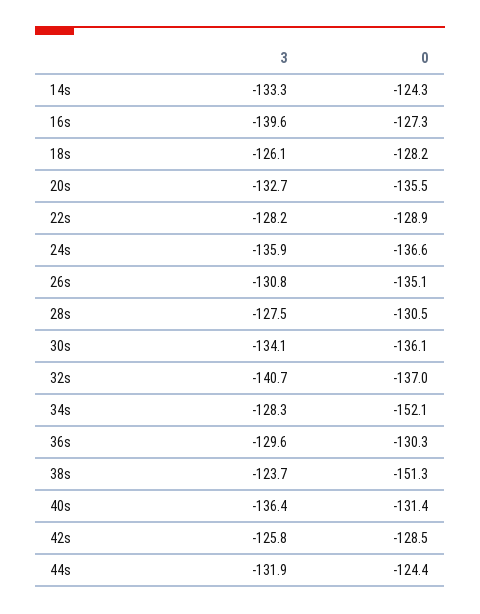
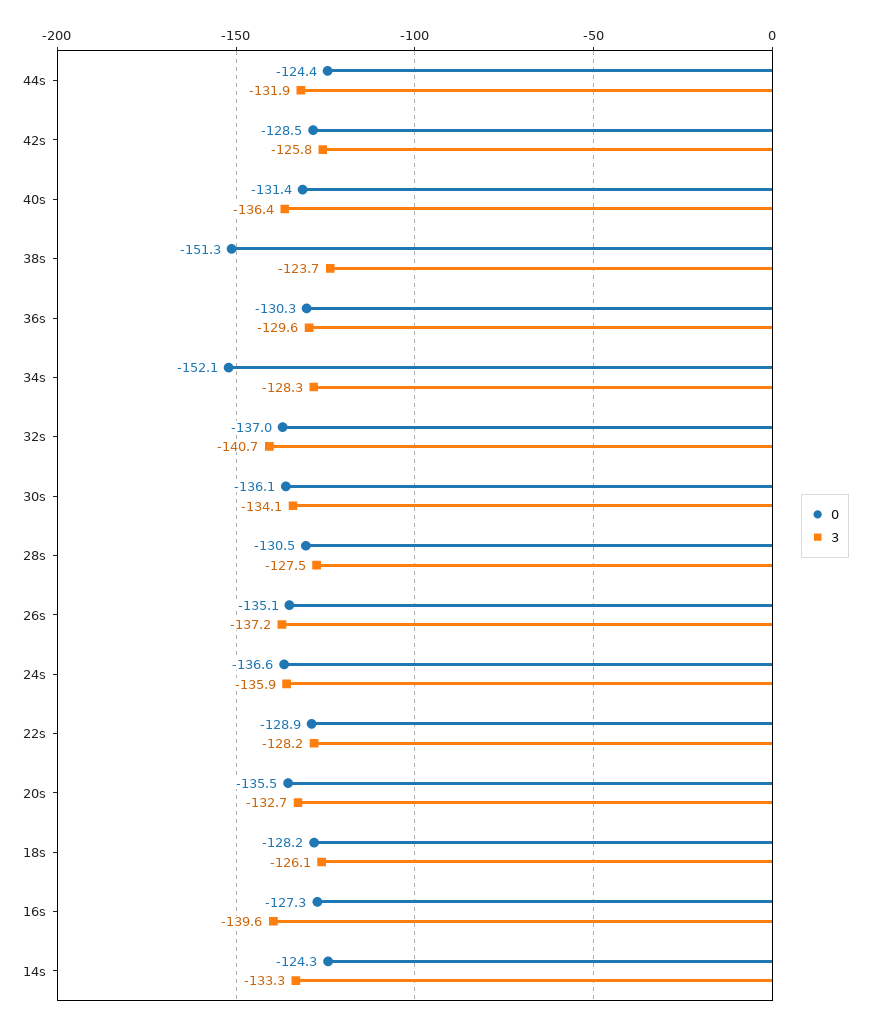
3, 26s: -130.8 -> -137.2

